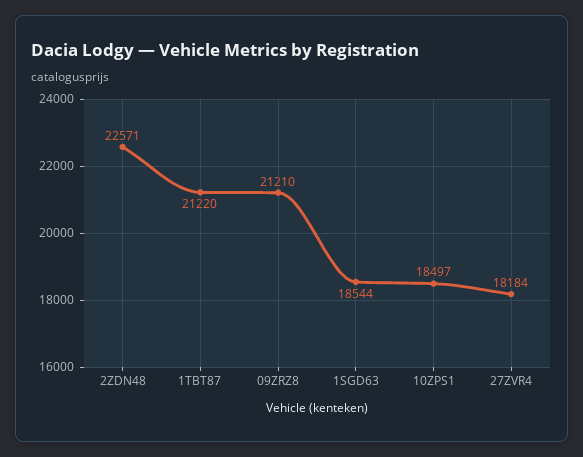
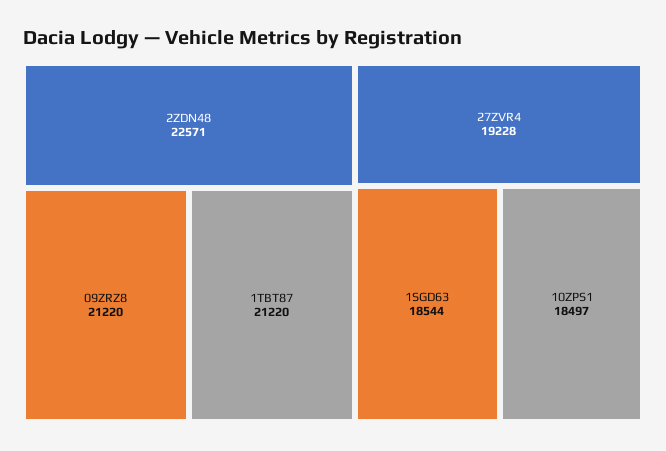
09ZRZ8: 21210 -> 21220
27ZVR4: 18184 -> 19228

